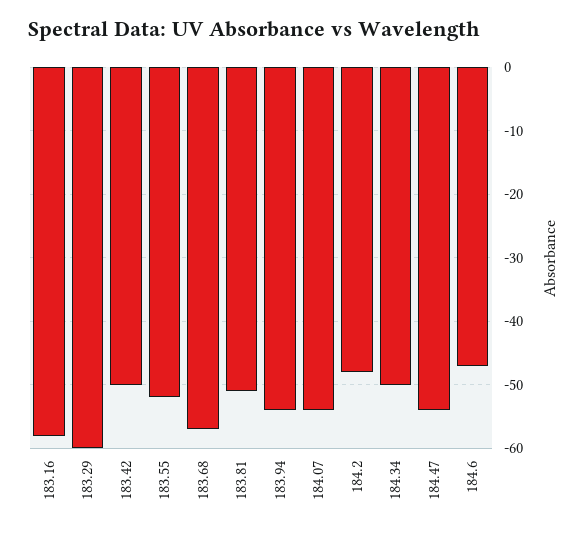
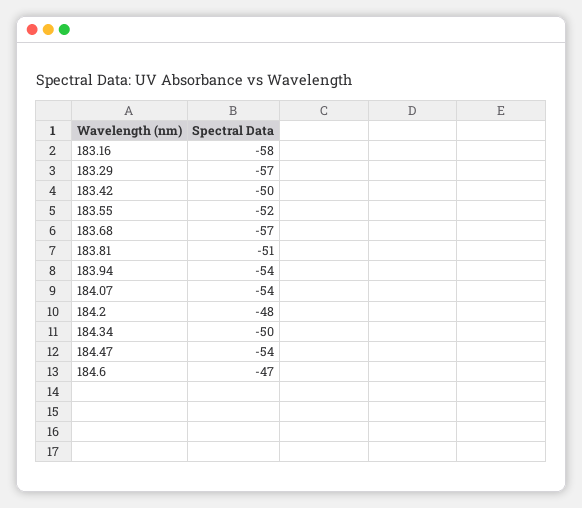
183.29: -60 -> -57

